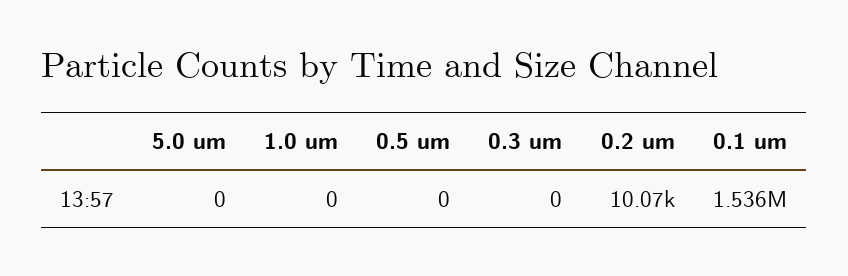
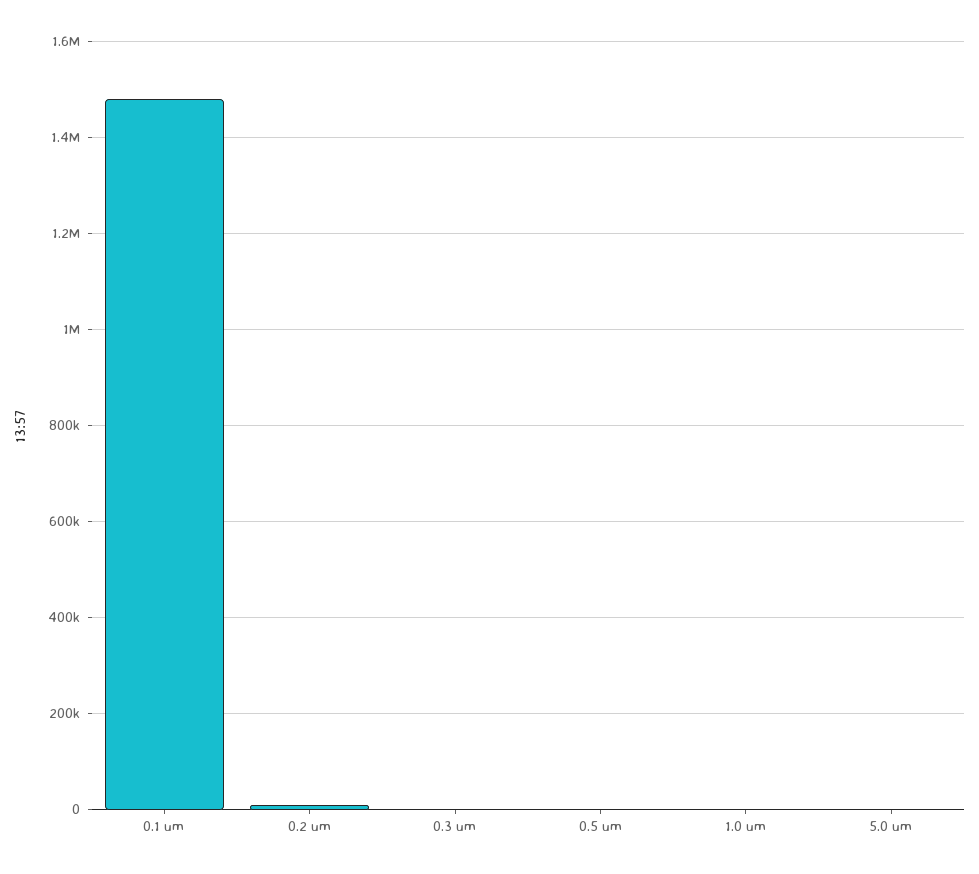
0.1 um: 1536000 -> 1480000

